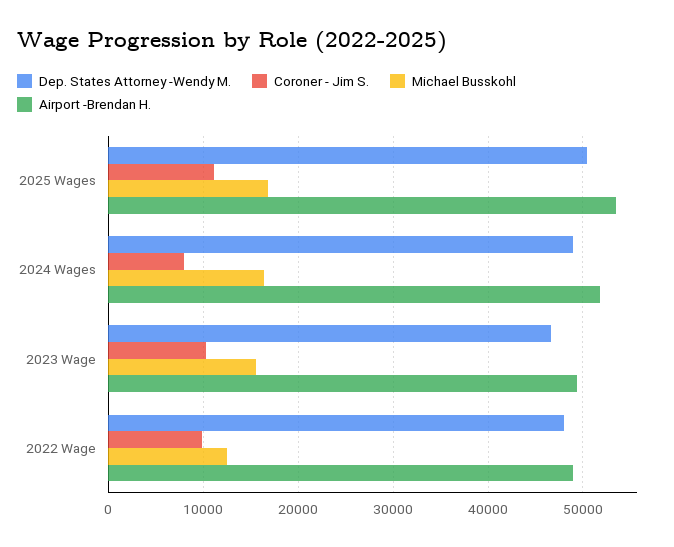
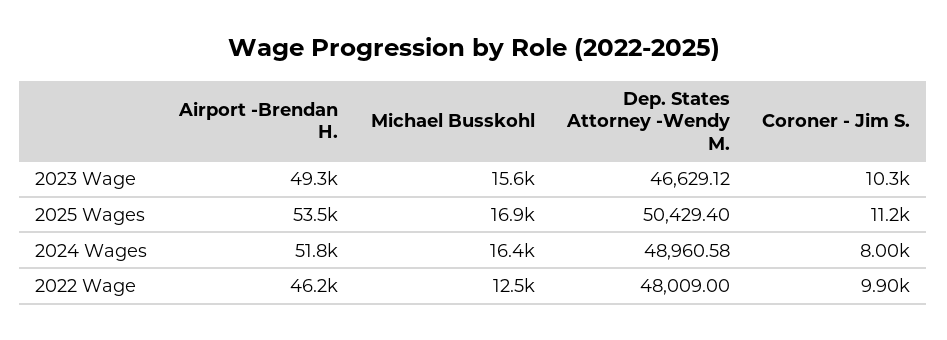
Airport -Brendan H., 2022 Wage: 49000 -> 46200

